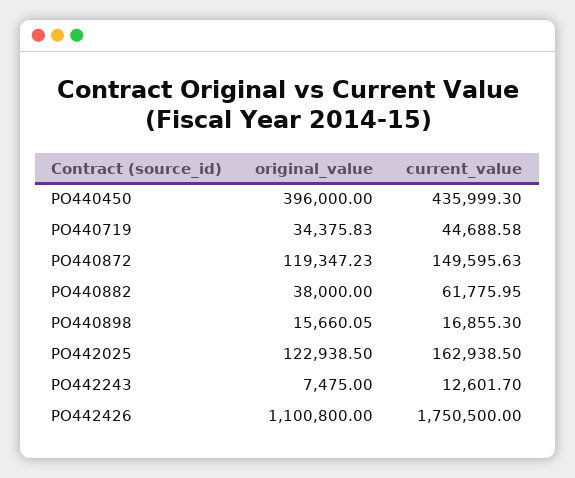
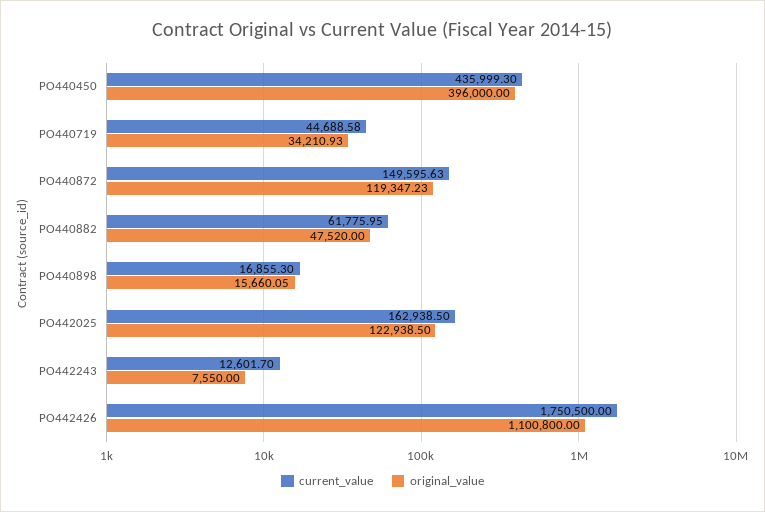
original_value, PO440719: 34375.83 -> 34210.93
original_value, PO440882: 38000 -> 47520
original_value, PO442243: 7475 -> 7550

